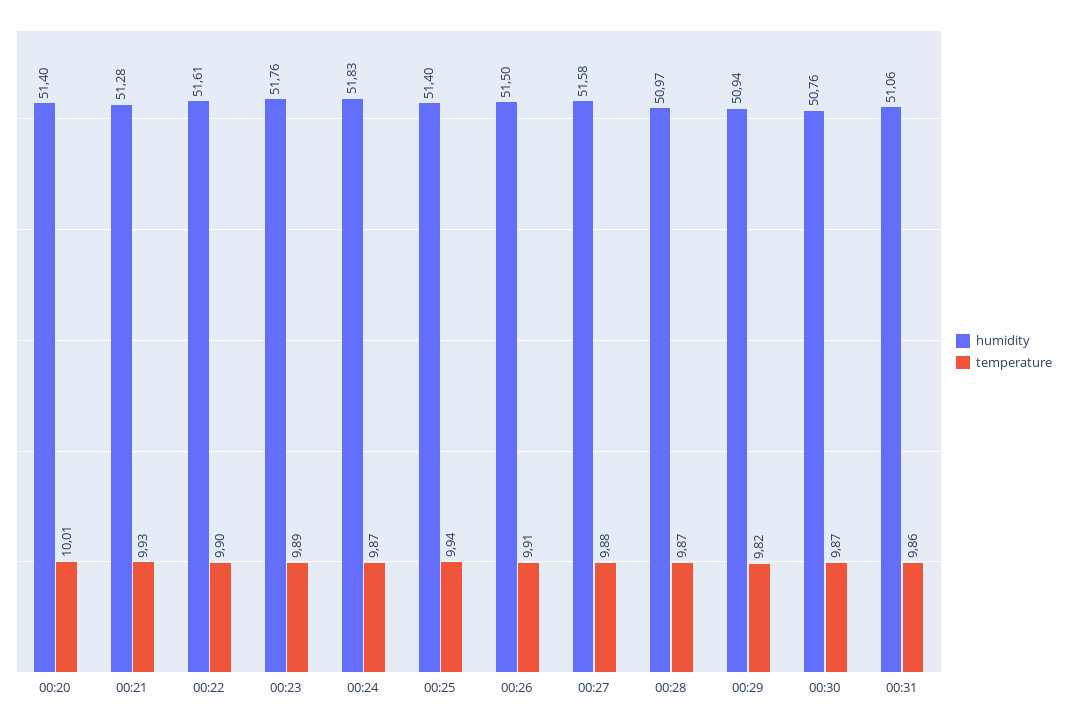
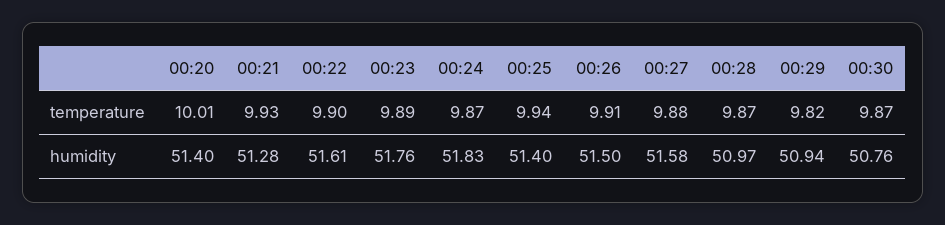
humidity, 00:31: 51.06 -> none
temperature, 00:31: 9.86 -> none

